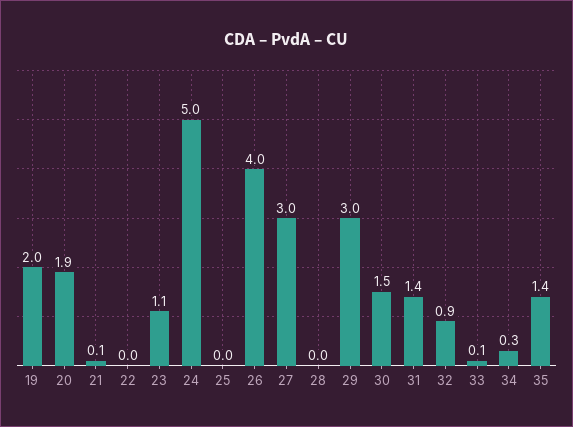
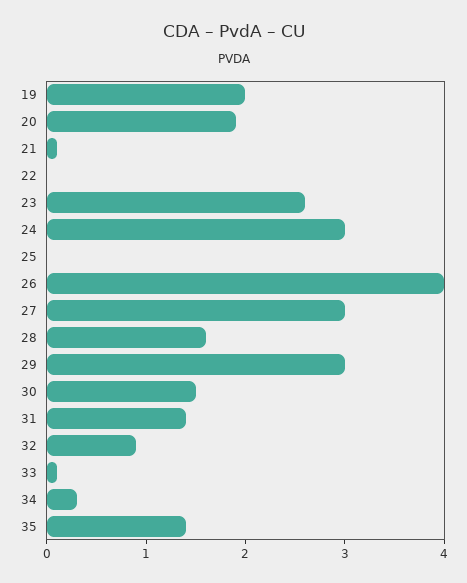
23: 1.1 -> 2.6
24: 5 -> 3
28: 0 -> 1.6

